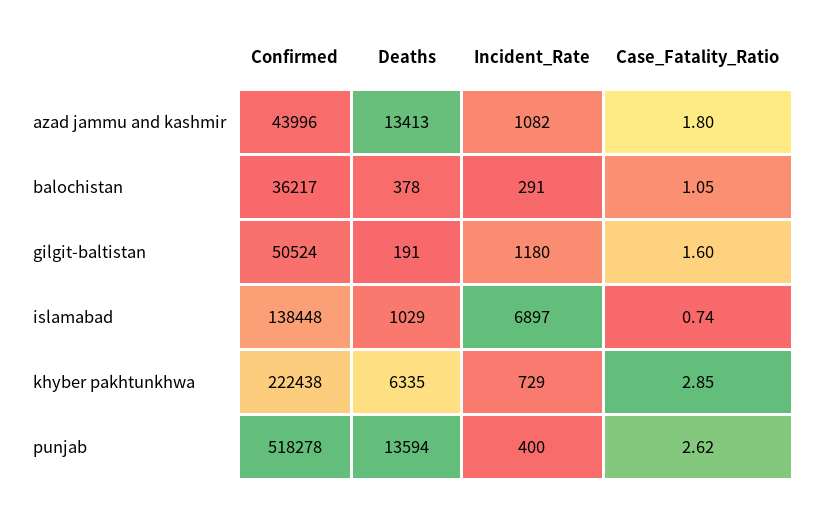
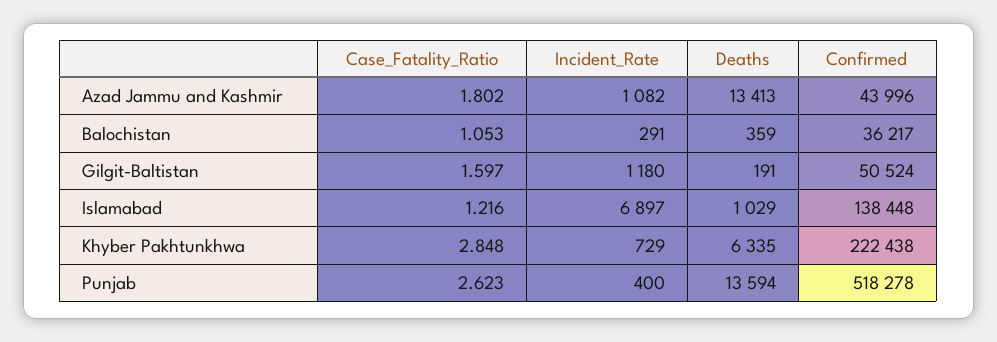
Deaths, balochistan: 378 -> 359
Case_Fatality_Ratio, islamabad: 0.74 -> 1.216

